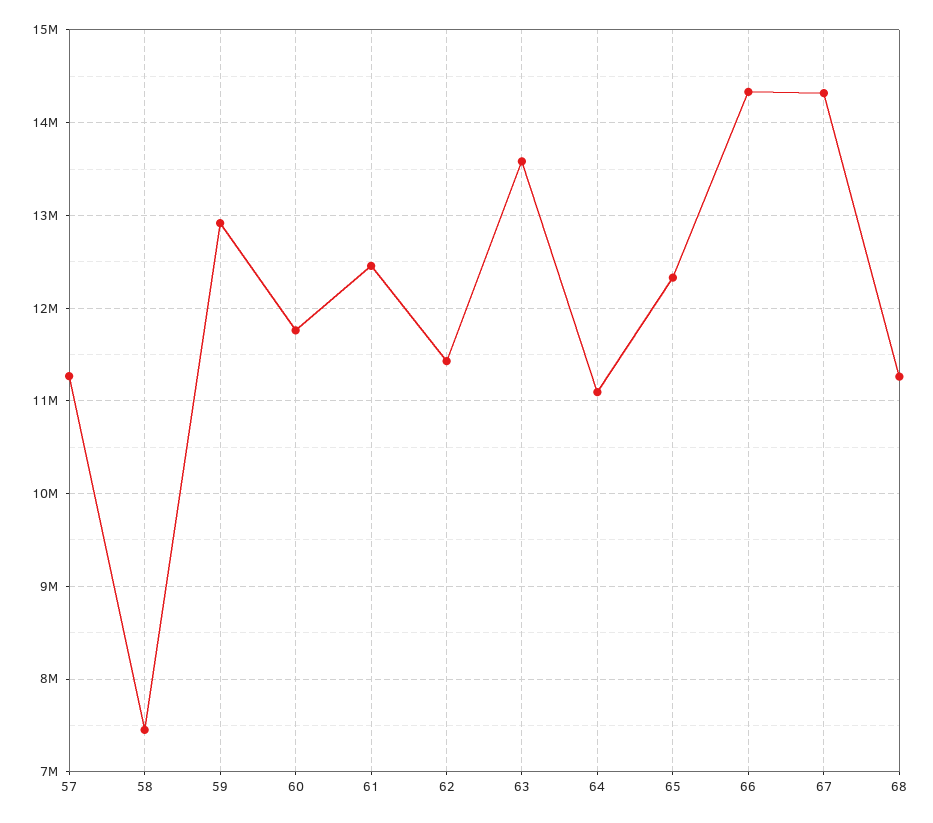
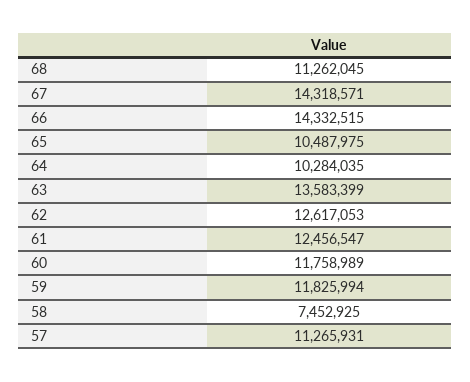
59: 12900000 -> 11825994
62: 11400000 -> 12617053
64: 11100000 -> 10284035
65: 12300000 -> 10487975

